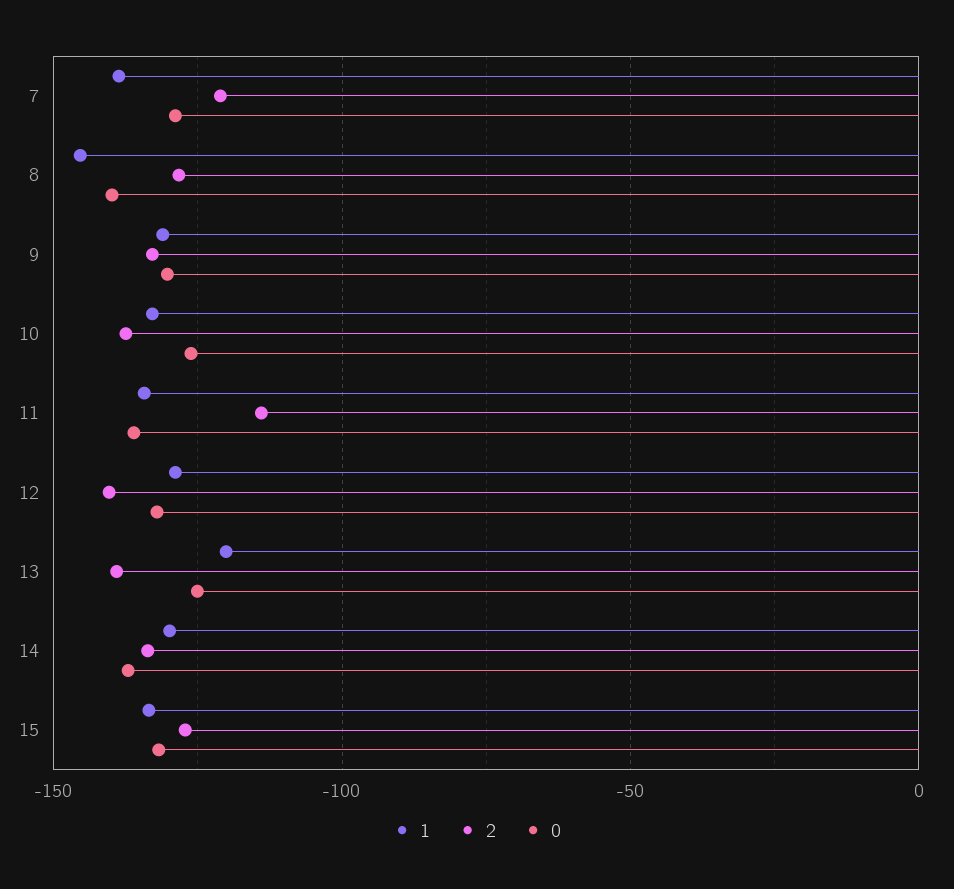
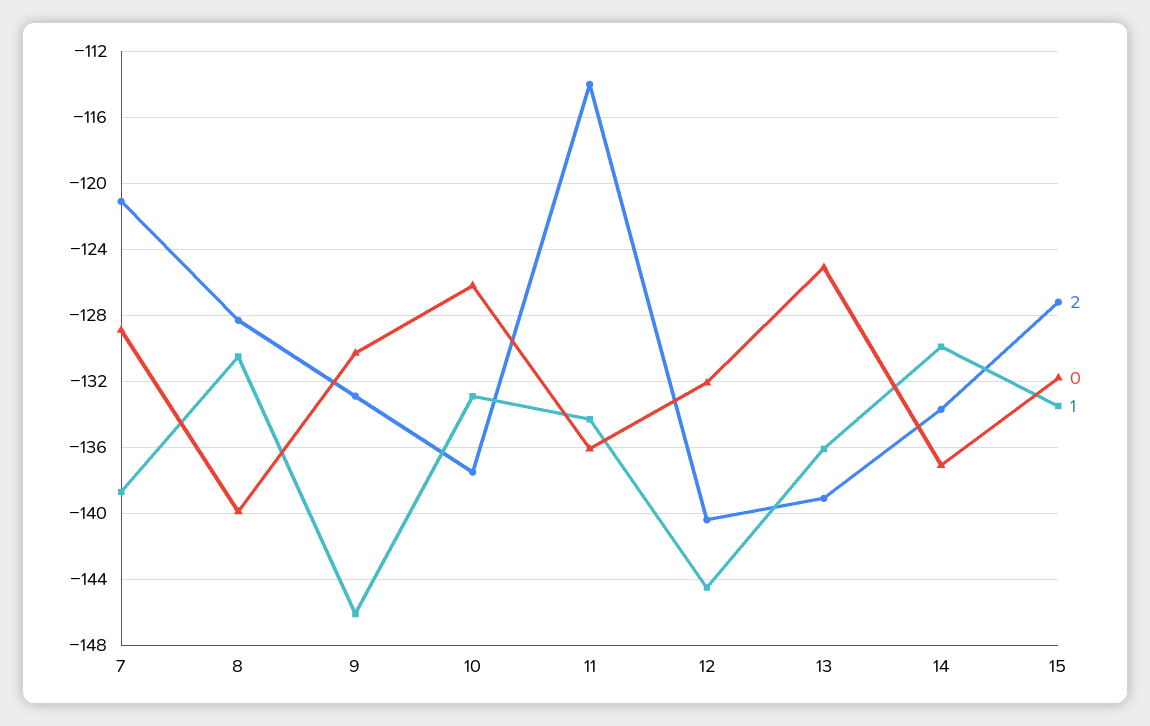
1, 8: -145 -> -130.5
1, 9: -130 -> -146
1, 12: -130 -> -144.5
1, 13: -120 -> -136

